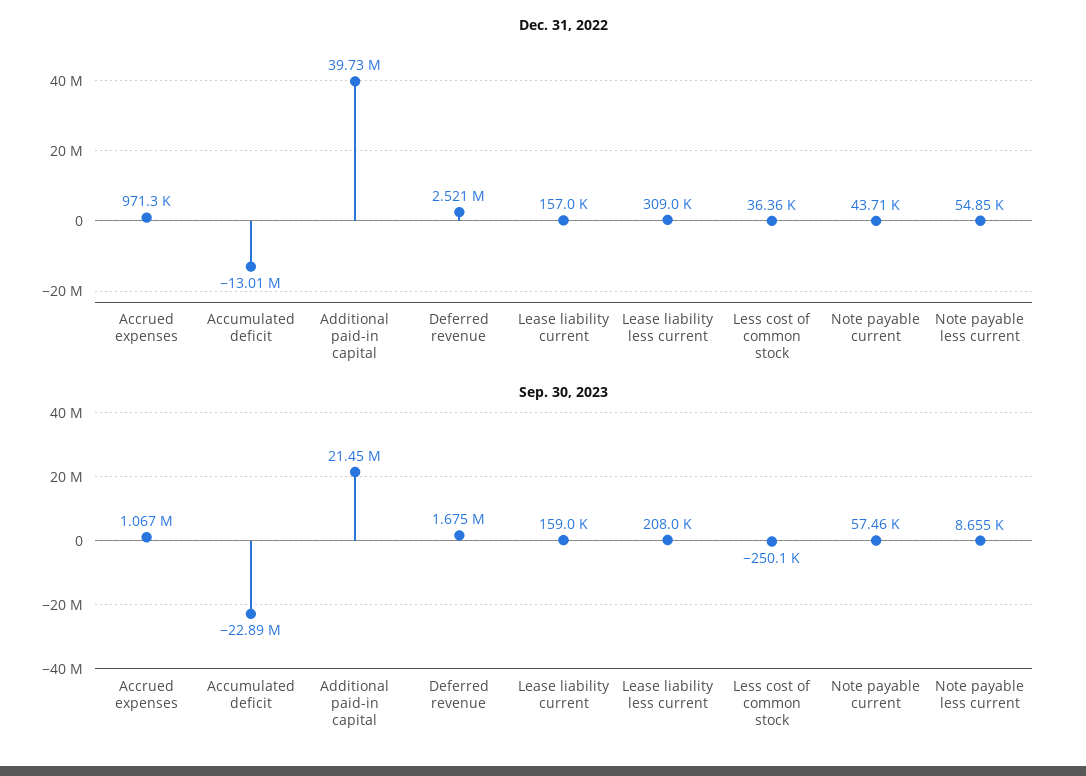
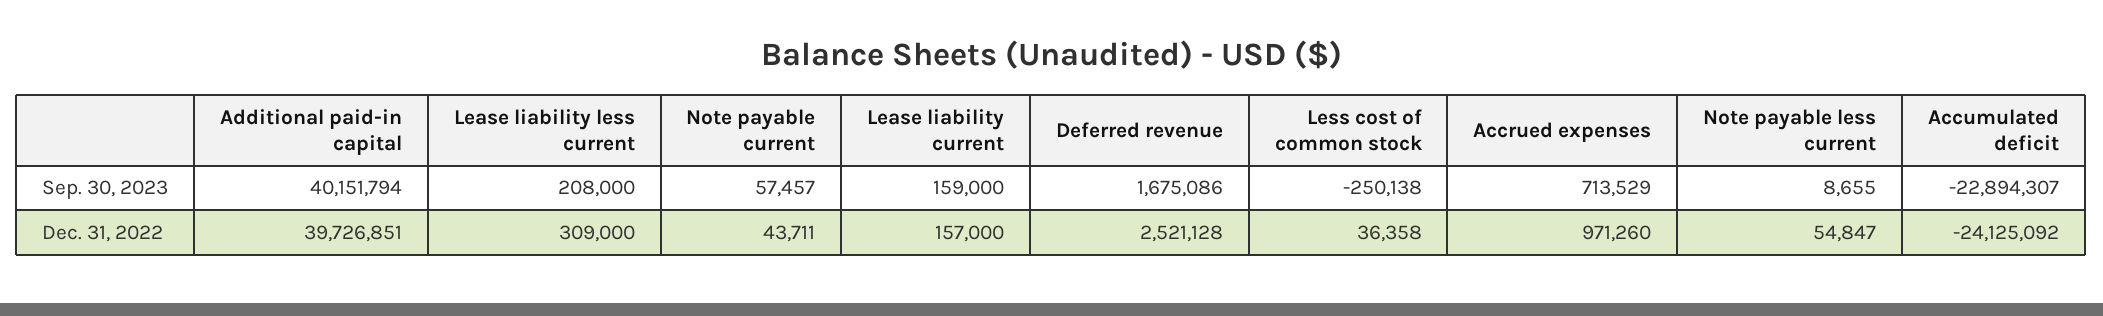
Dec. 31, 2022, Accumulated deficit: -13010000 -> -24125092
Sep. 30, 2023, Accrued expenses: 1067000 -> 713529
Sep. 30, 2023, Additional paid-in capital: 21450000 -> 40151794

